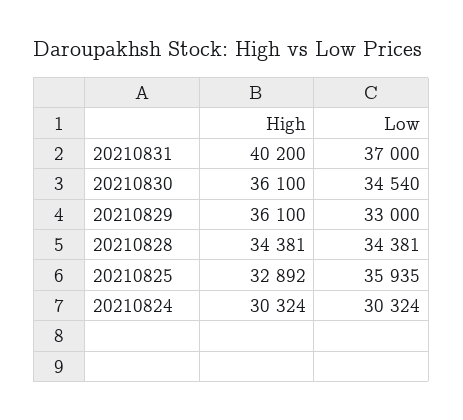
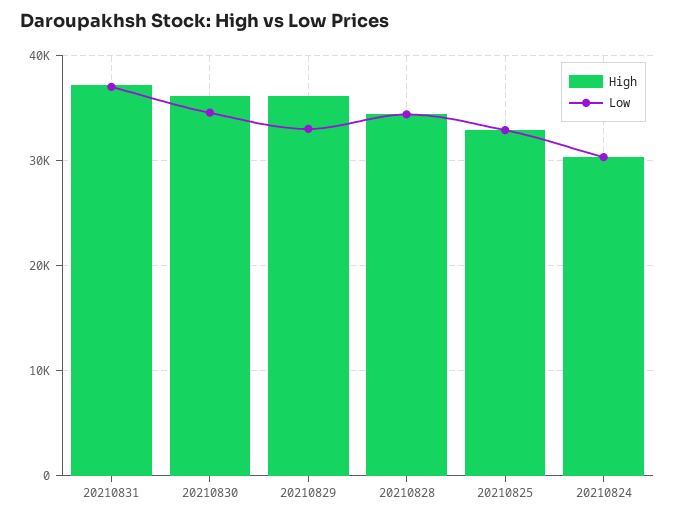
High, 20210831: 40200 -> 37000
Low, 20210825: 35935 -> 33000

